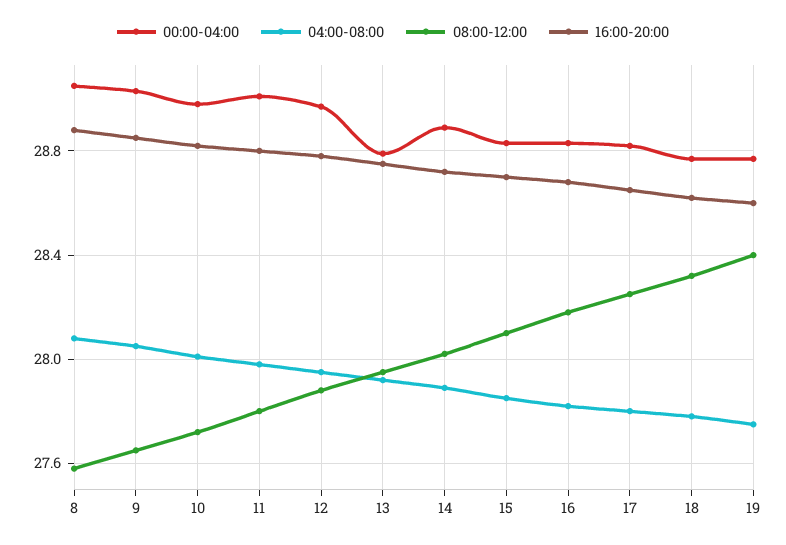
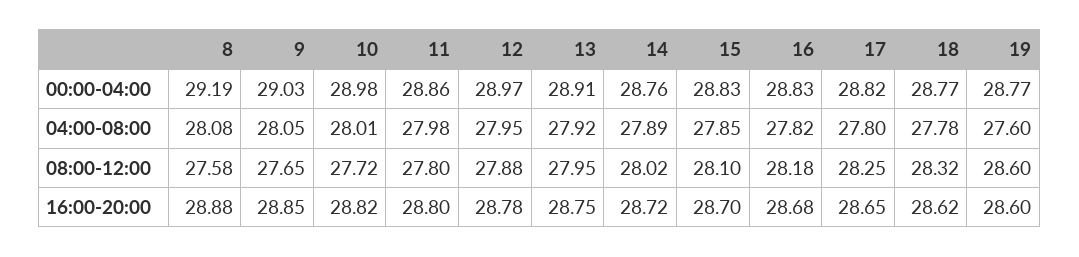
00:00-04:00, 8: 29.05 -> 29.19
00:00-04:00, 11: 29 -> 28.86
00:00-04:00, 13: 28.8 -> 28.91
00:00-04:00, 14: 28.9 -> 28.76
04:00-08:00, 19: 27.75 -> 27.6
08:00-12:00, 19: 28.4 -> 28.6

